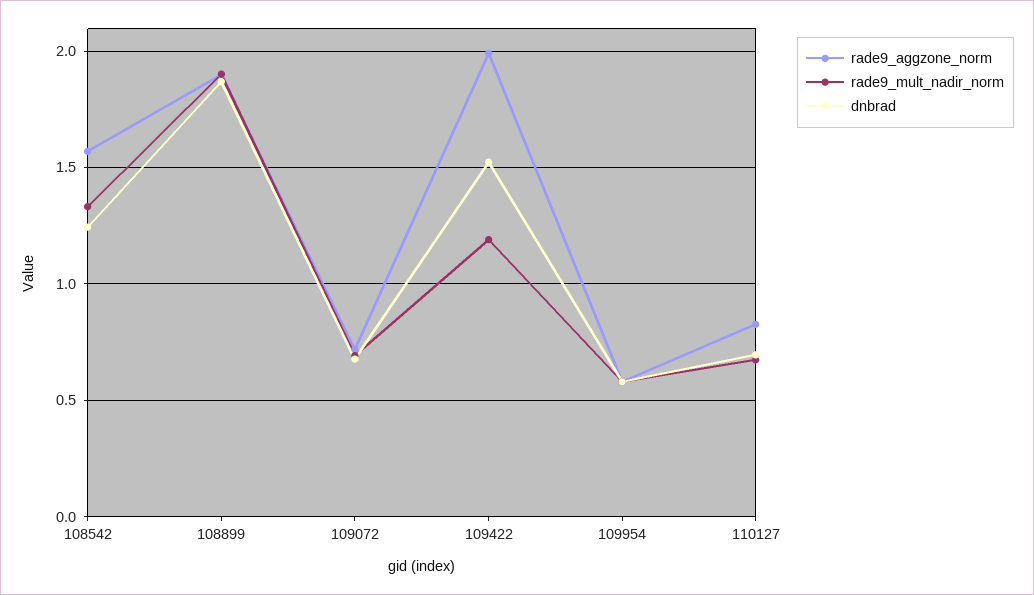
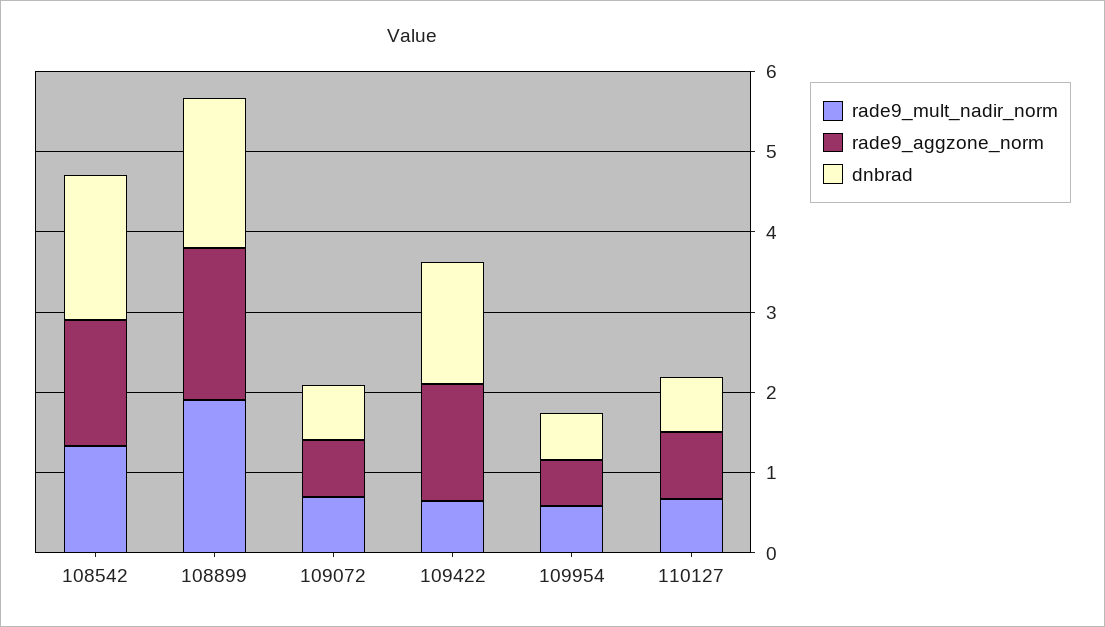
dnbrad, 108542: 1.25 -> 1.8
rade9_aggzone_norm, 109422: 2 -> 1.4
rade9_mult_nadir_norm, 109422: 1.2 -> 0.6

